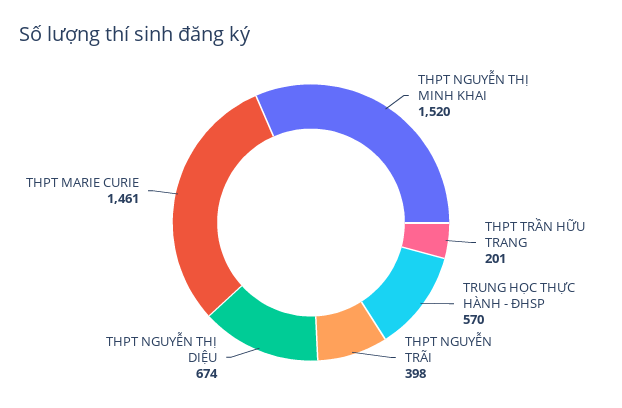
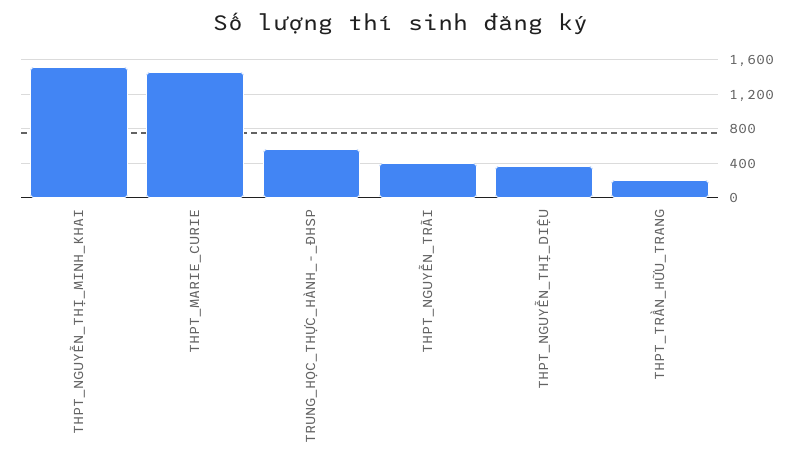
THPT NGUYỄN THỊ DIỆU: 674 -> 400

